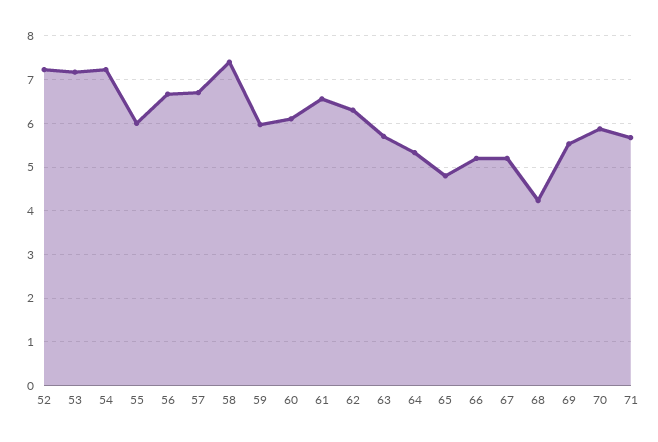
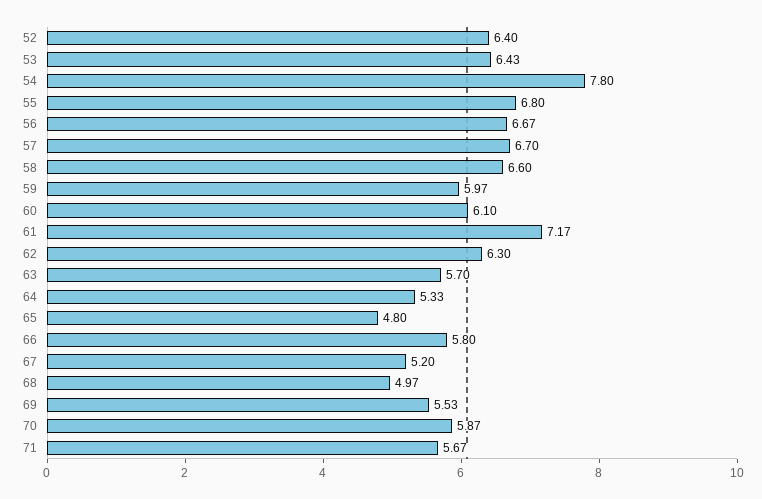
52: 7.2 -> 6.4
53: 7.2 -> 6.43
54: 7.2 -> 7.8
55: 6 -> 6.8
58: 7.4 -> 6.6
61: 6.6 -> 7.17
66: 5.2 -> 5.8
68: 4.2 -> 4.97

